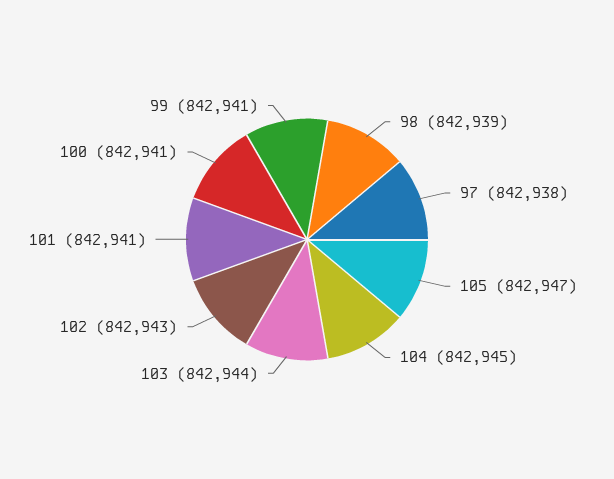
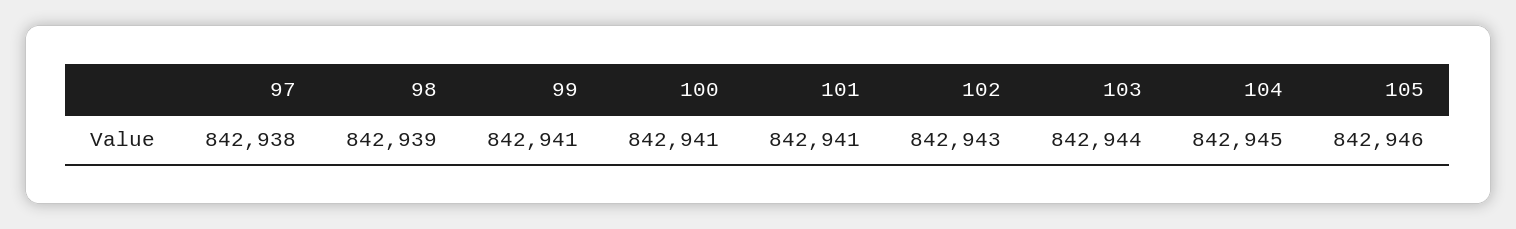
105: 842947 -> 842946

